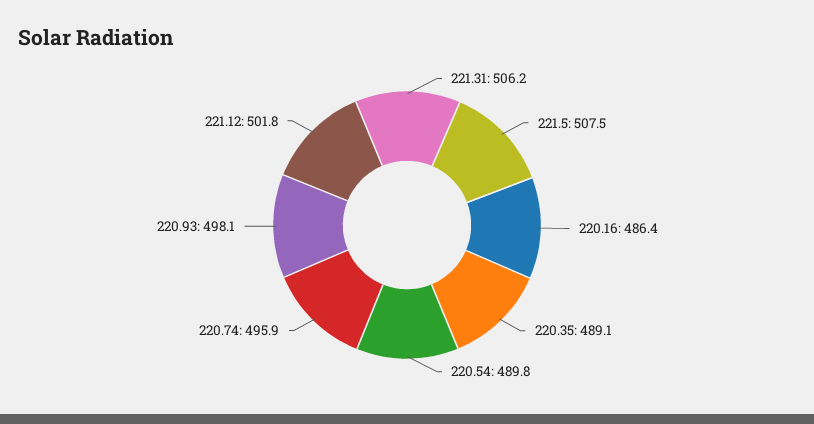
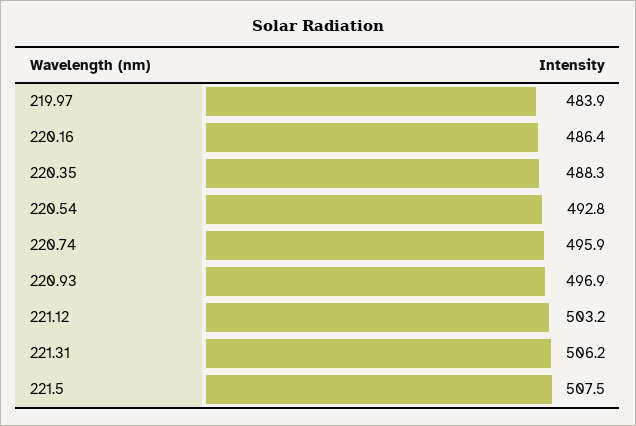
220.35: 489.1 -> 488.3
220.54: 489.8 -> 492.8
220.93: 498.1 -> 496.9
221.12: 501.8 -> 503.2
219.97: none -> 483.9

